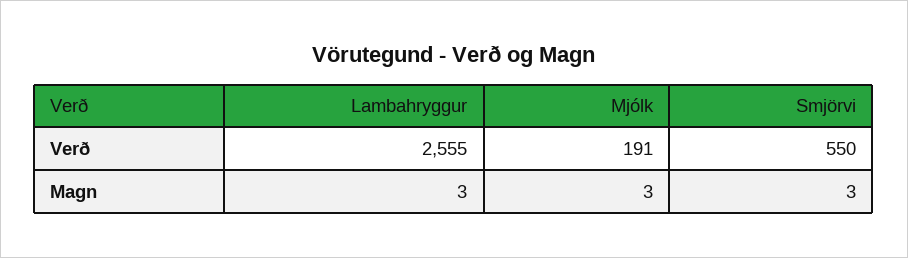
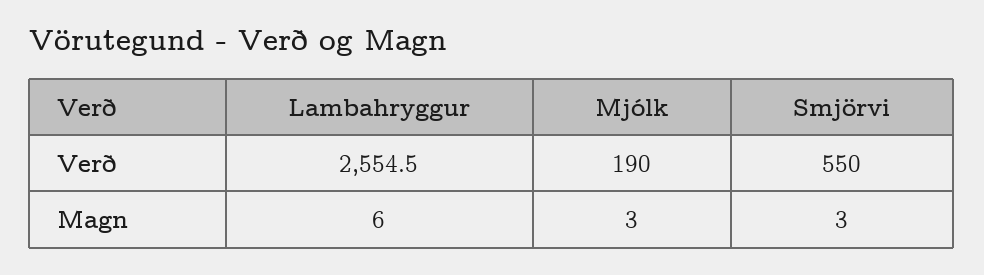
Mjólk, Verð: 191 -> 190
Lambahryggur, Magn: 3 -> 6

